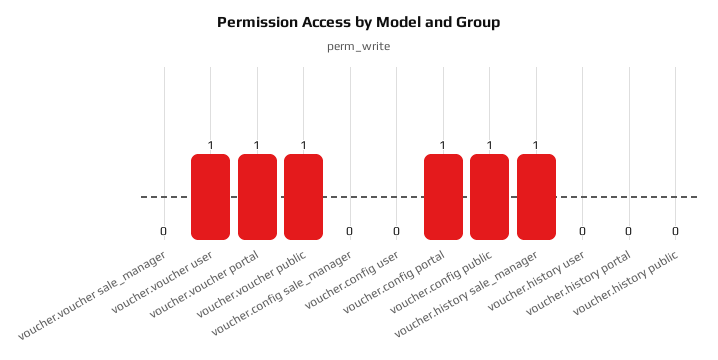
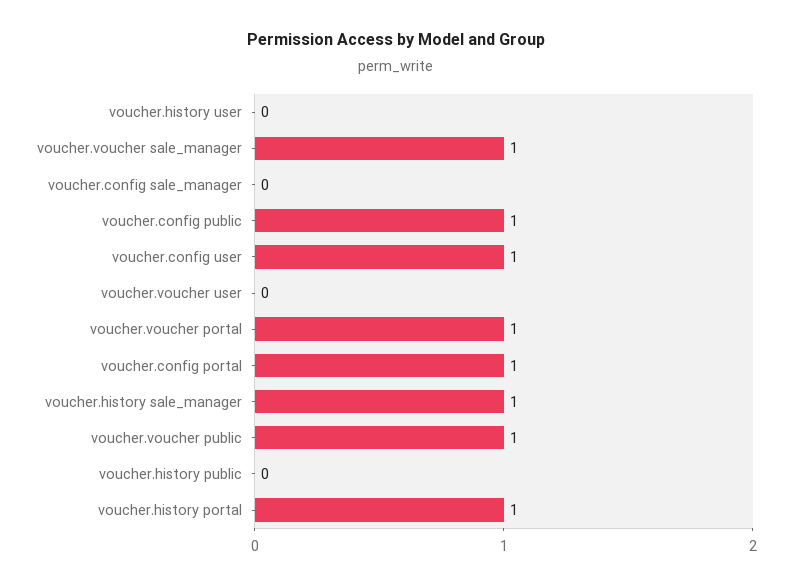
voucher.voucher sale_manager: 0 -> 1
voucher.voucher user: 1 -> 0
voucher.config user: 0 -> 1
voucher.history portal: 0 -> 1

